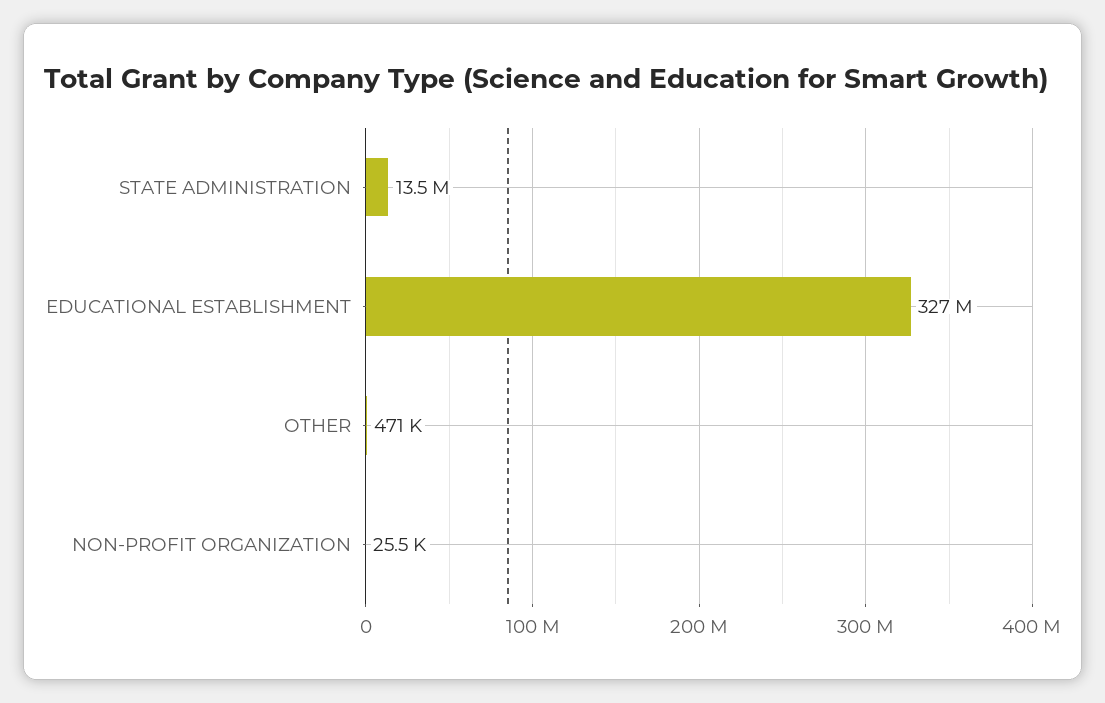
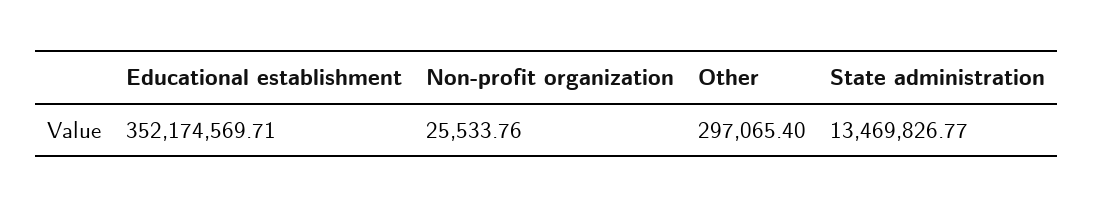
EDUCATIONAL ESTABLISHMENT: 327000000 -> 352174569.71
OTHER: 471000 -> 297065.4

